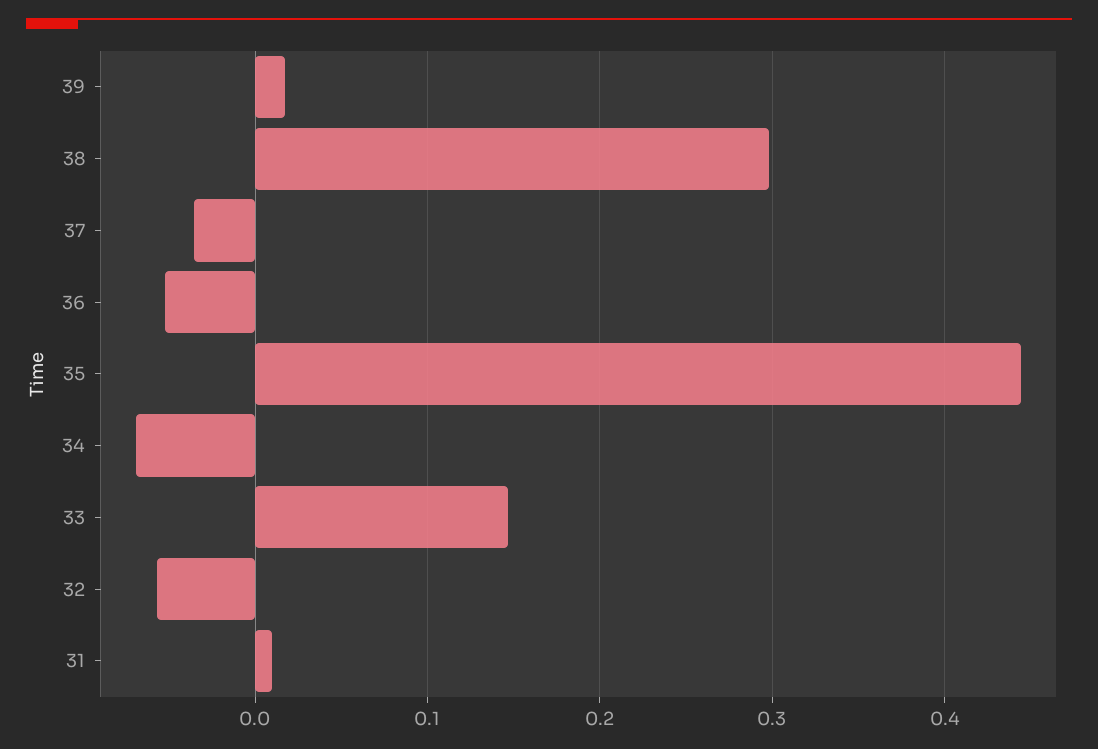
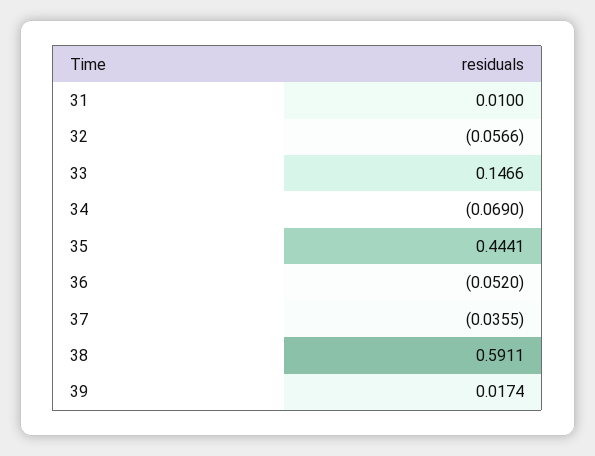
38: 0.3 -> 0.5911

